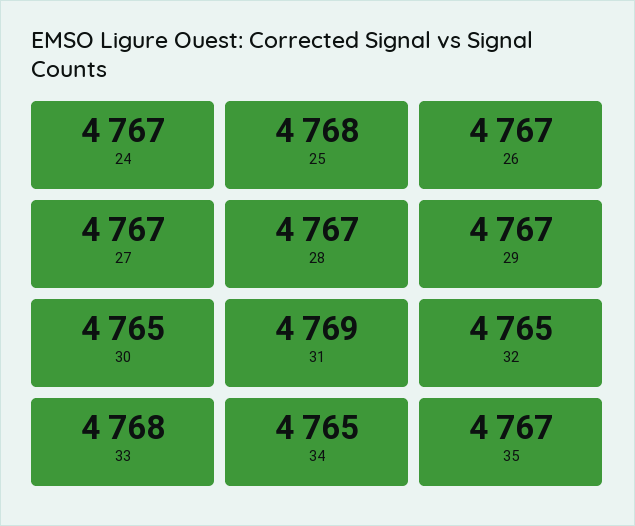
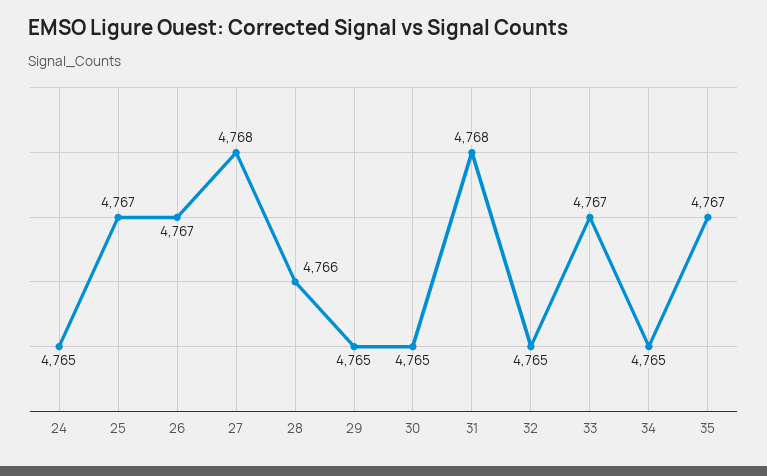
24: 4767 -> 4765
25: 4768 -> 4767
27: 4767 -> 4768
28: 4767 -> 4766
29: 4767 -> 4765
31: 4769 -> 4768
33: 4768 -> 4767

